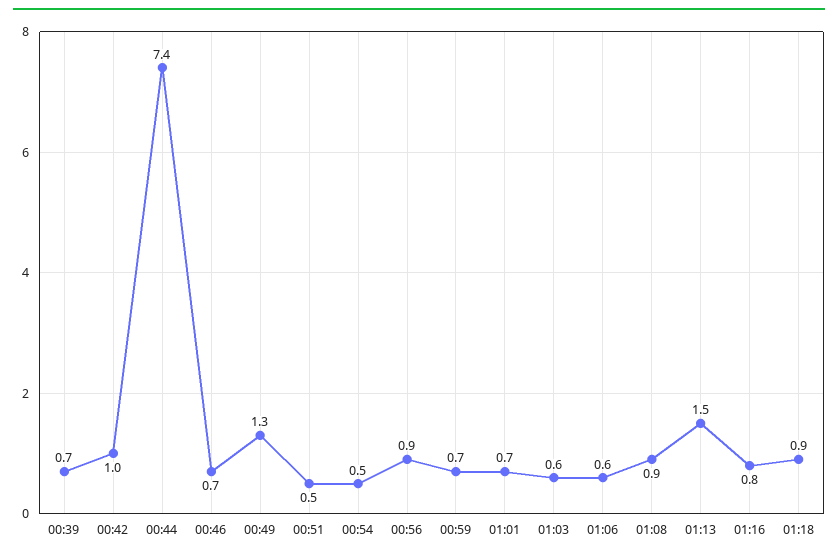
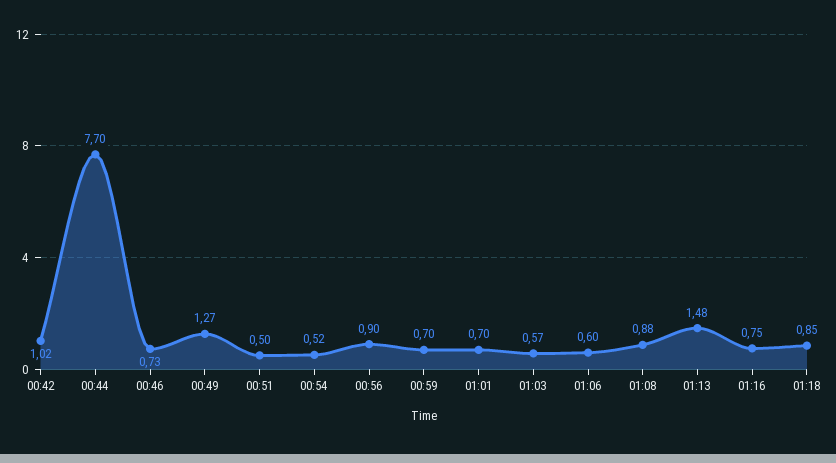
00:39: 0.7 -> none
00:44: 7.4 -> 7.7

